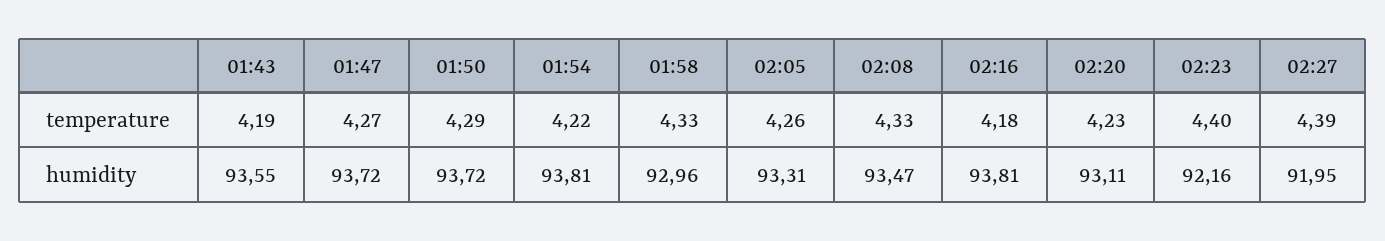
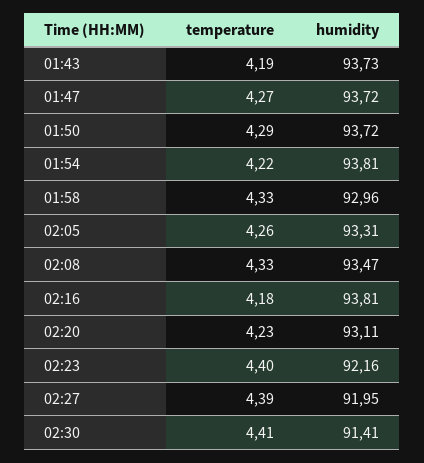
01:43, humidity: 93.55 -> 93.73
02:30, temperature: none -> 4.41
02:30, humidity: none -> 91.41

